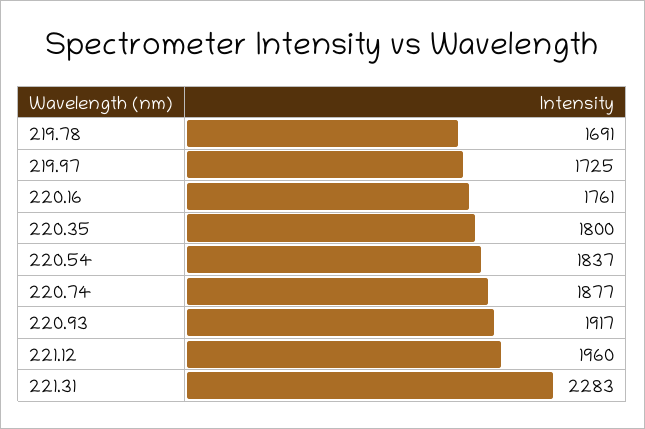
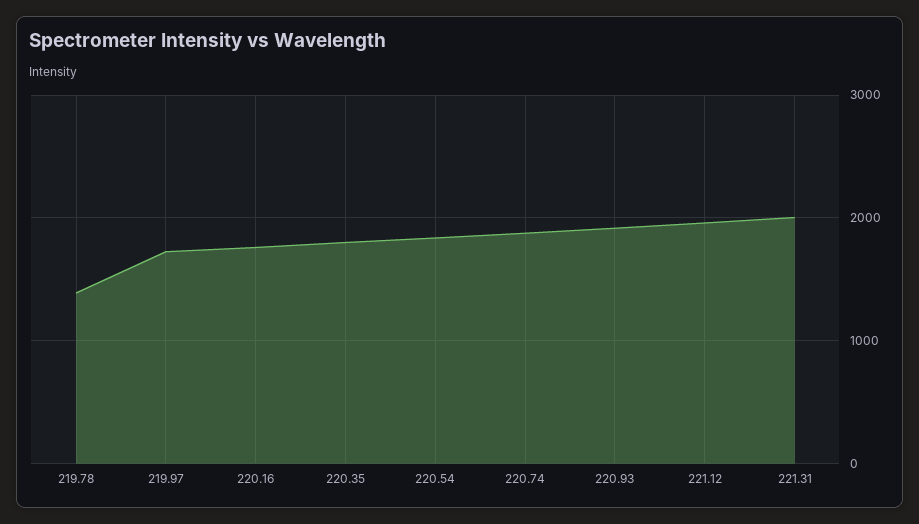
219.78: 1691 -> 1400
221.31: 2283 -> 2000

